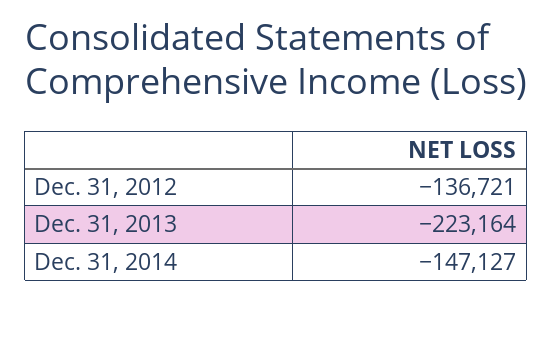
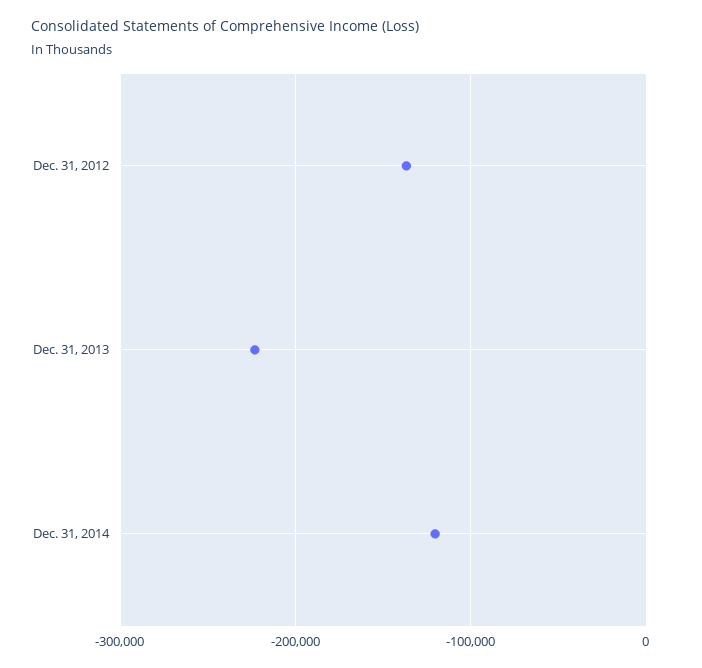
Dec. 31, 2014: -147127 -> -120000

